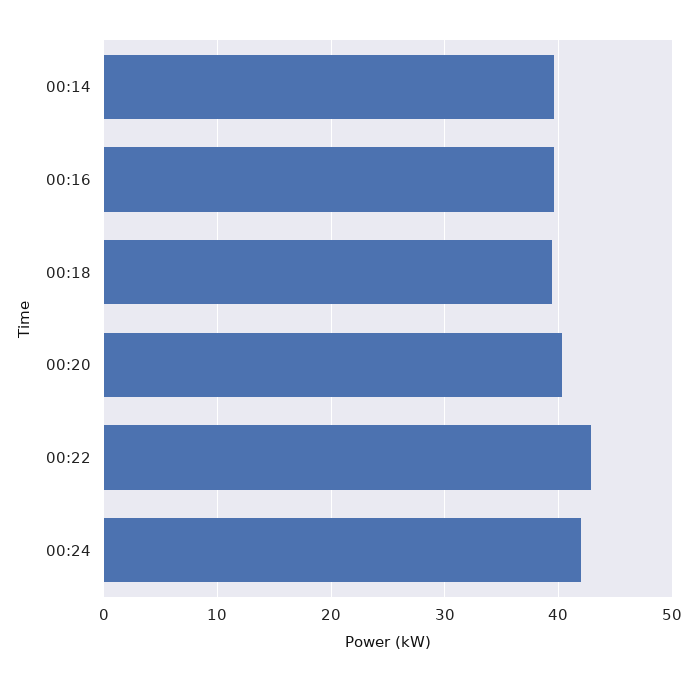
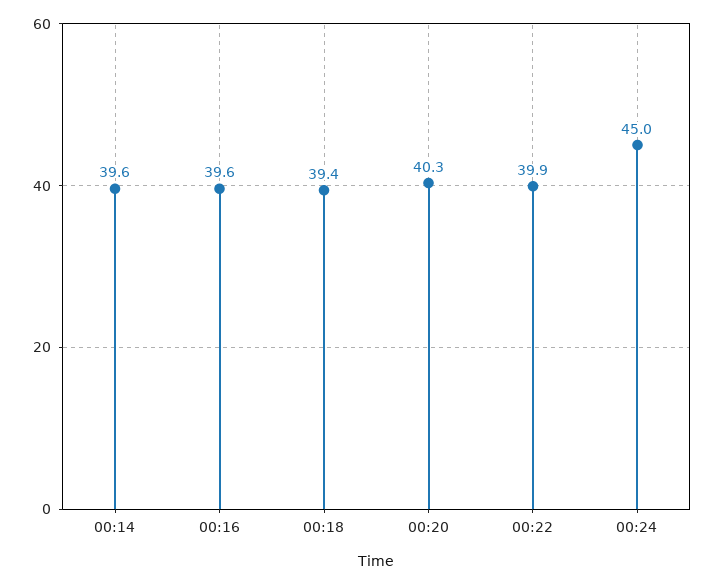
00:22: 43 -> 39.9
00:24: 42 -> 45

